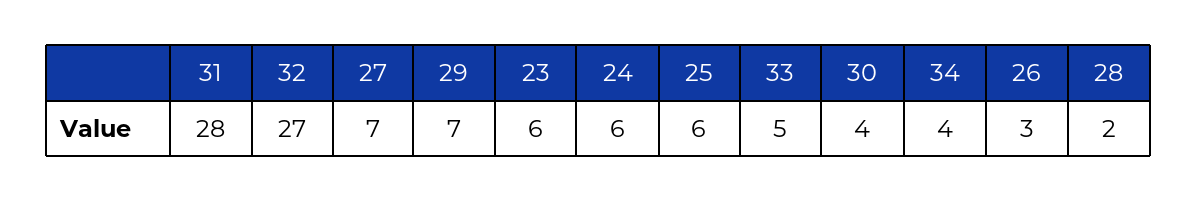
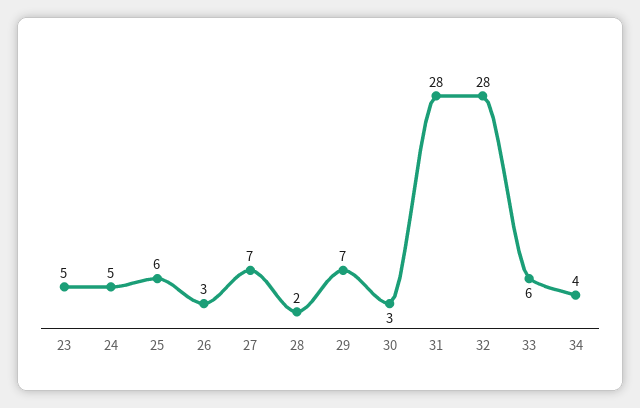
32: 27 -> 28
23: 6 -> 5
24: 6 -> 5
33: 5 -> 6
30: 4 -> 3

